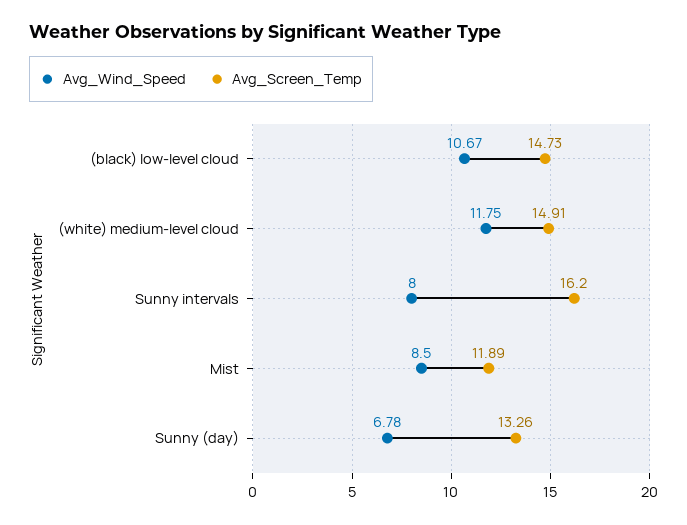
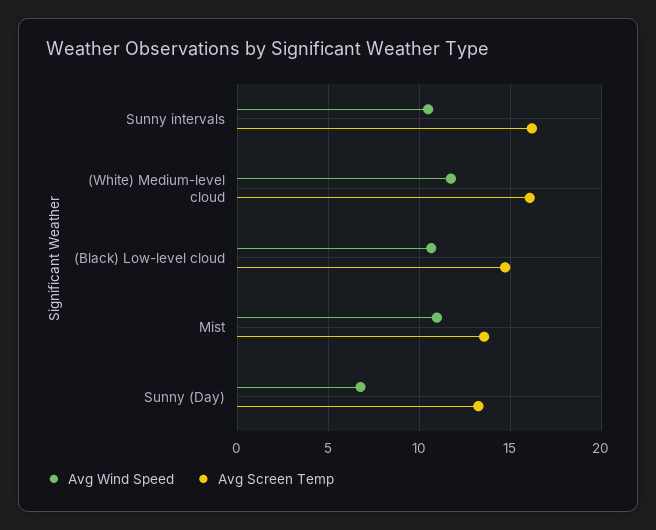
Avg_Screen_Temp, (white) medium-level cloud: 14.91 -> 16
Avg_Wind_Speed, Sunny intervals: 8 -> 10.5
Avg_Wind_Speed, Mist: 8.5 -> 11
Avg_Screen_Temp, Mist: 11.89 -> 13.5

